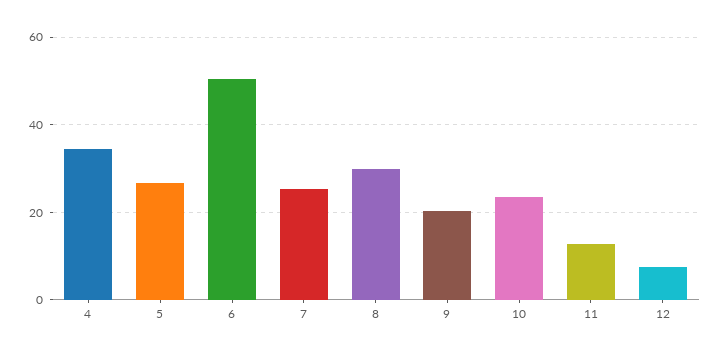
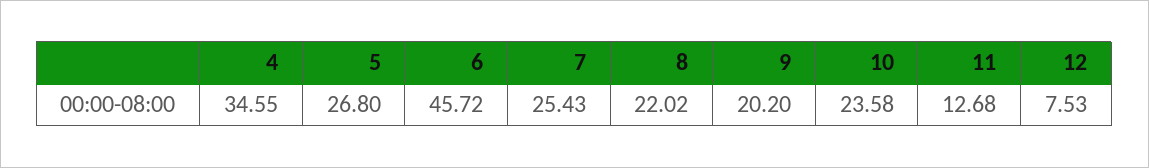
6: 50 -> 45.72
8: 30 -> 22.02

